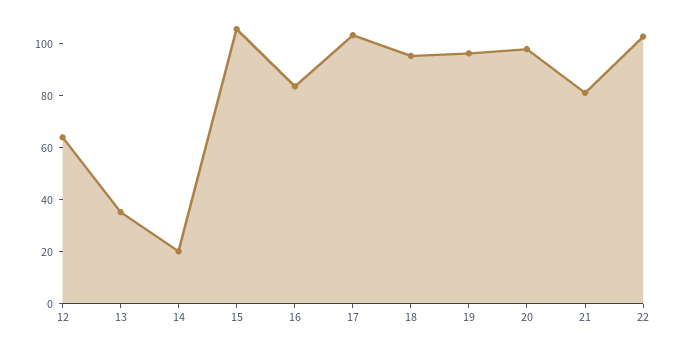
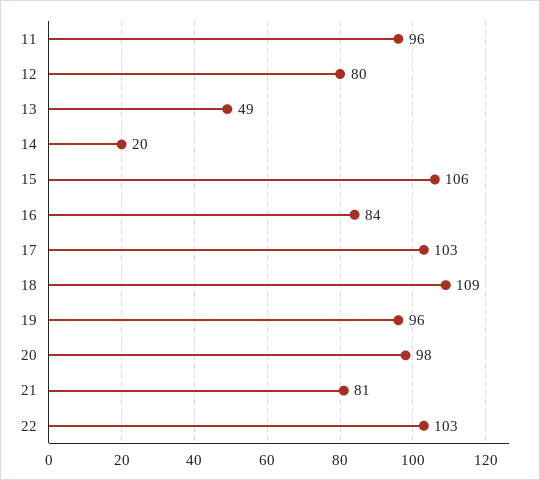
12: 65 -> 80
13: 35 -> 49
18: 95 -> 109
11: none -> 96

